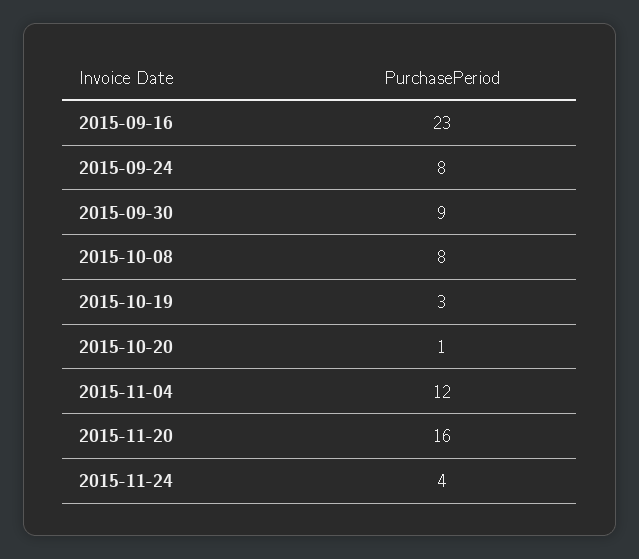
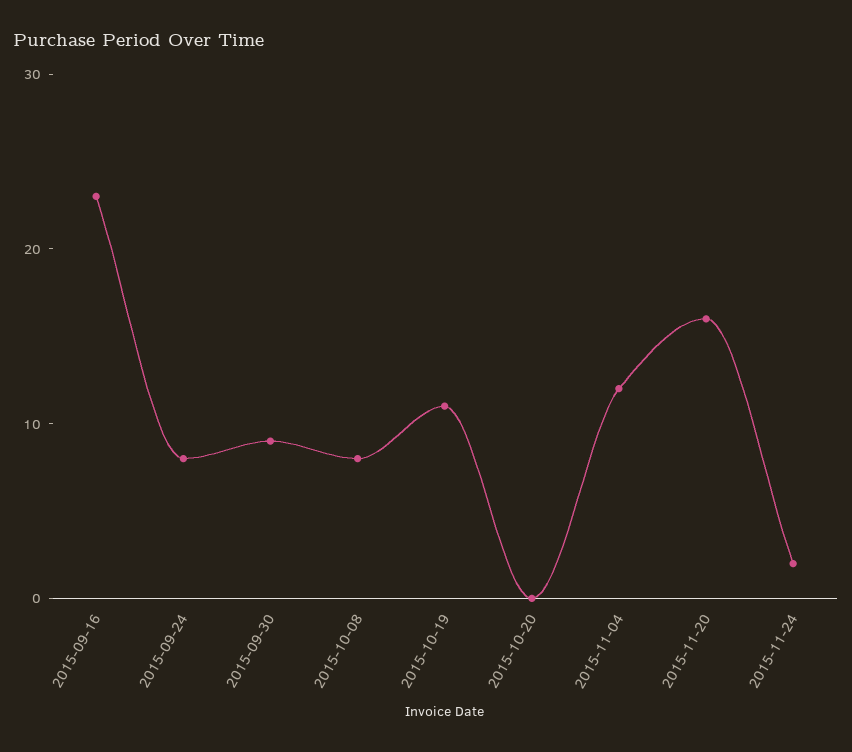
2015-10-19: 3 -> 11
2015-10-20: 1 -> 0
2015-11-24: 4 -> 2

